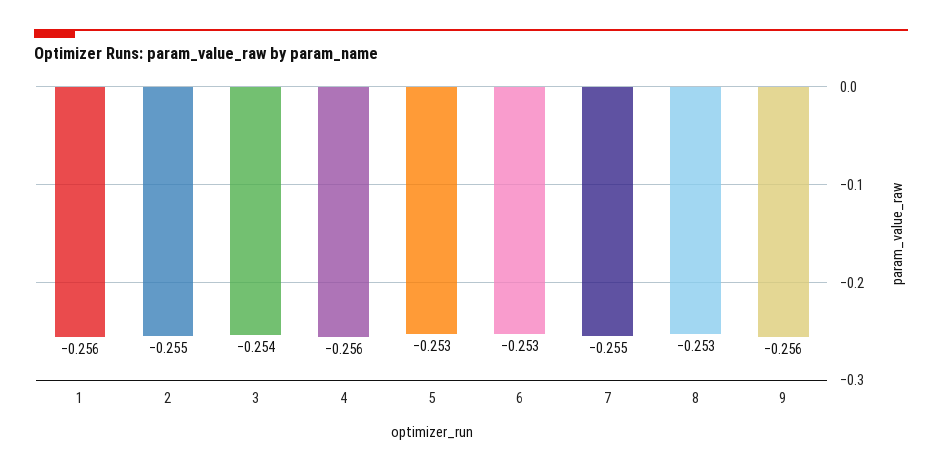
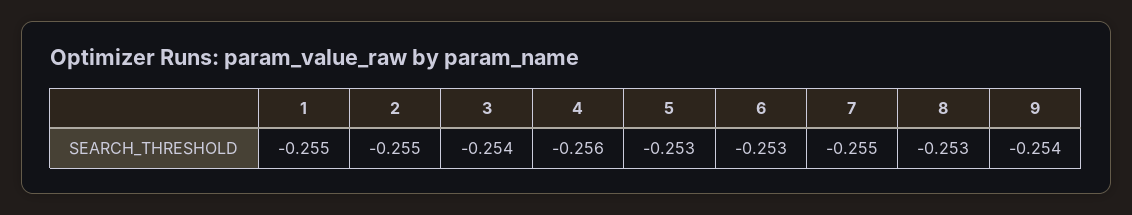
1: -0.256 -> -0.255
9: -0.256 -> -0.254

